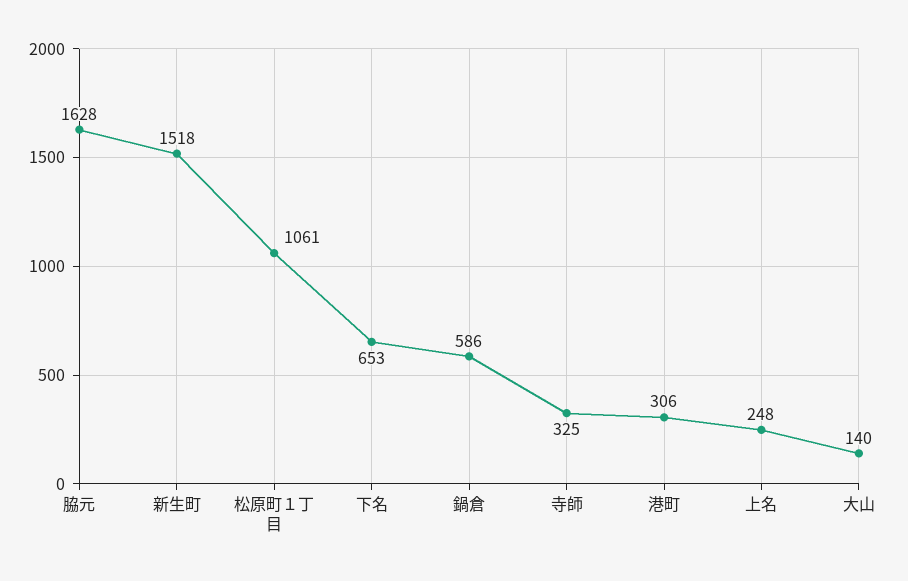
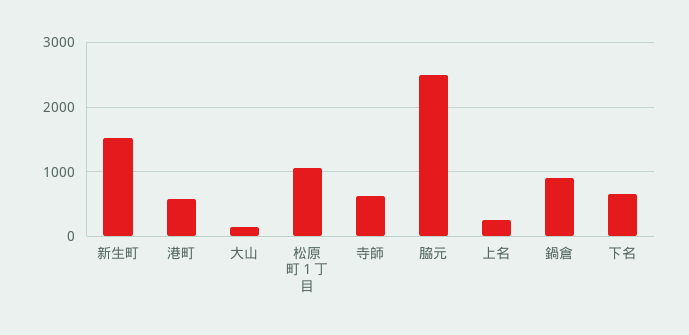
脇元: 1628 -> 2500
鍋倉: 586 -> 900
寺師: 325 -> 600
港町: 306 -> 600

